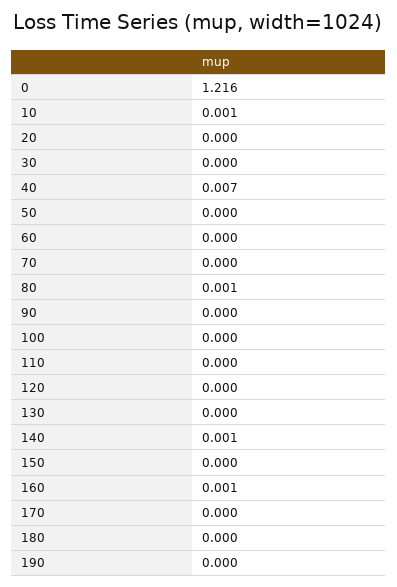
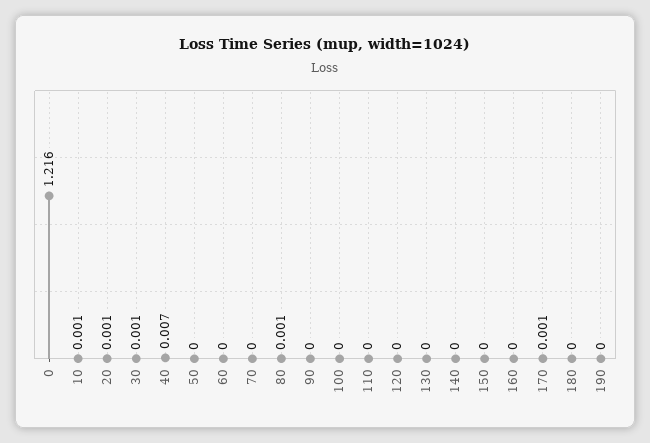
20: 0 -> 0.001
30: 0 -> 0.001
140: 0.001 -> 0
160: 0.001 -> 0
170: 0 -> 0.001

